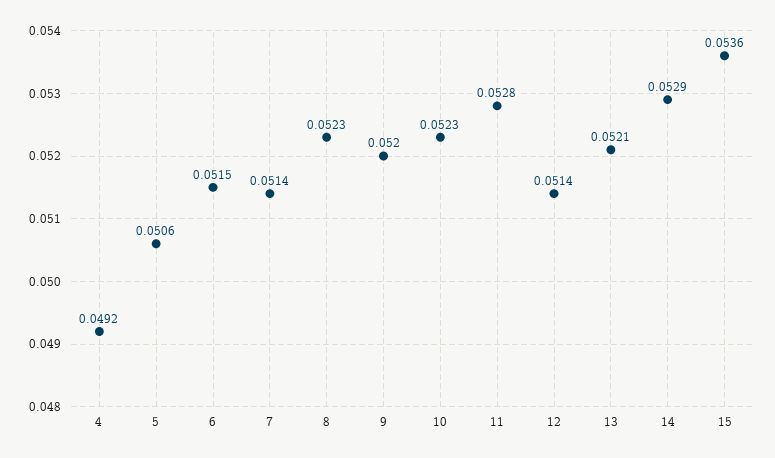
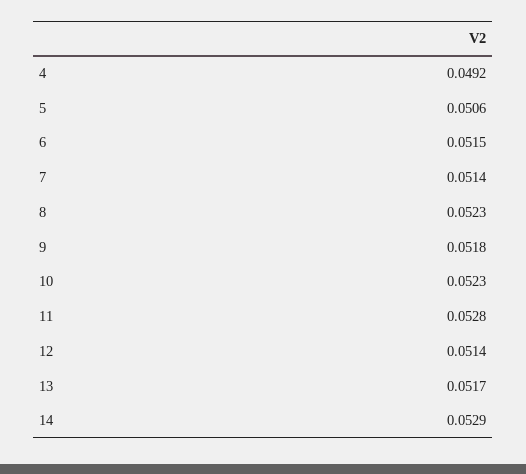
9: 0.052 -> 0.0518
13: 0.0521 -> 0.0517
15: 0.0536 -> none

